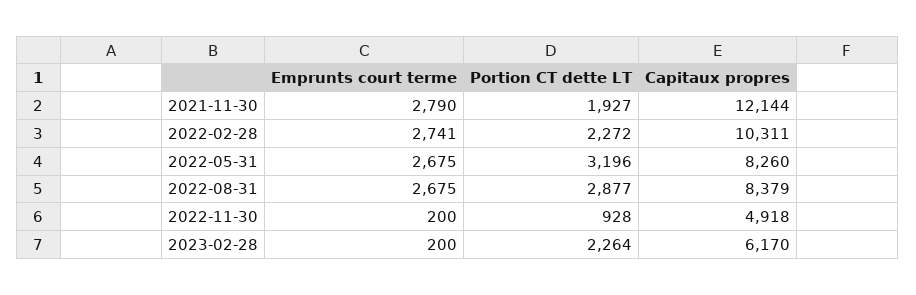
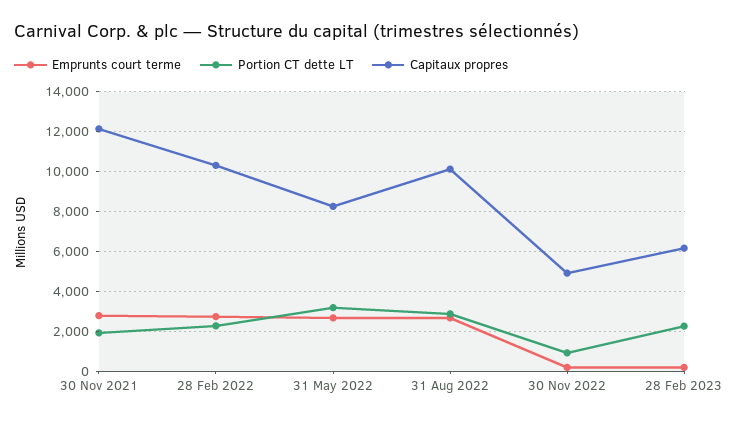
Capitaux propres, 2022-08-31: 8379 -> 10000

